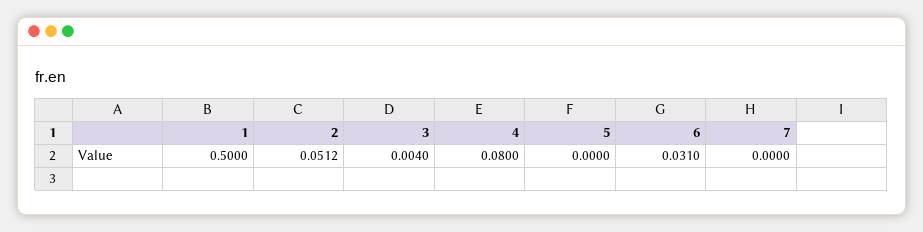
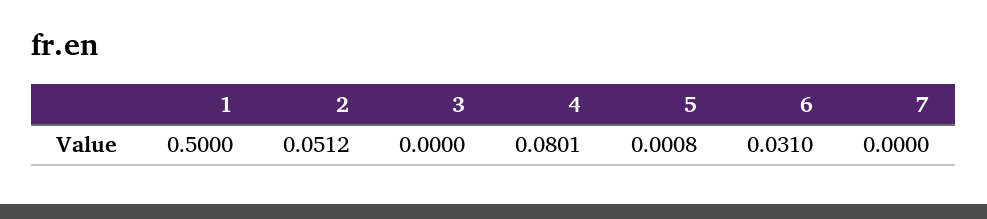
3: 0.004 -> 0
4: 0.08 -> 0.0801
5: 0 -> 0.0008

